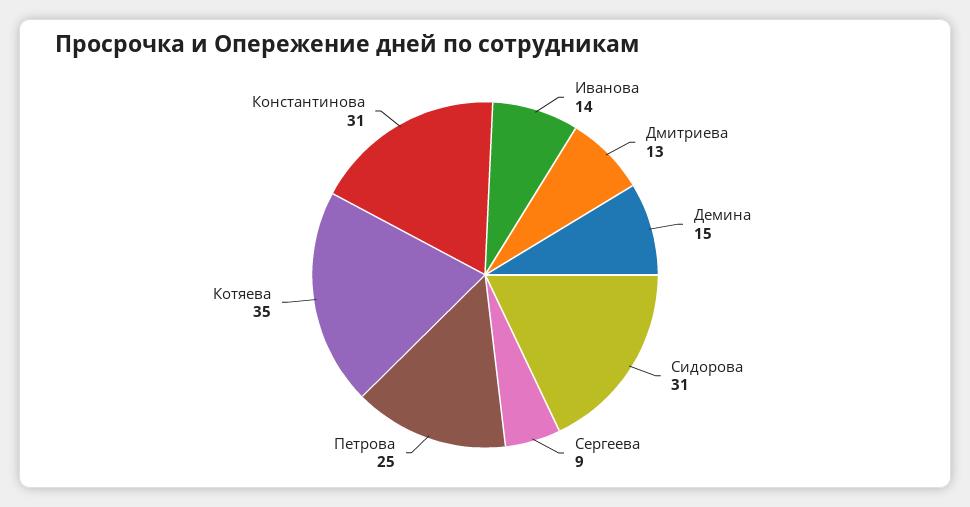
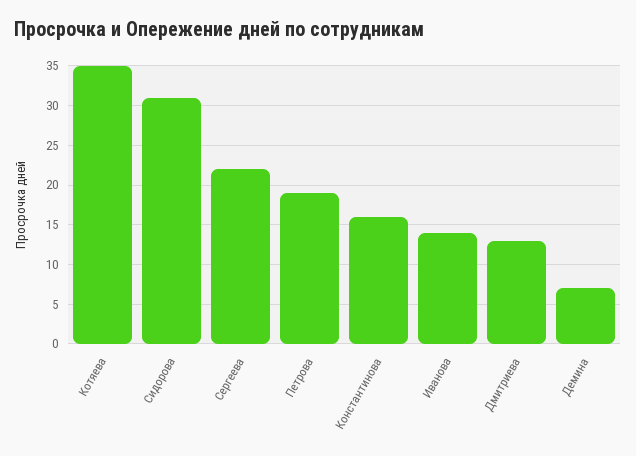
Демина: 15 -> 7
Сергеева: 9 -> 22
Петрова: 25 -> 19
Константинова: 31 -> 16

